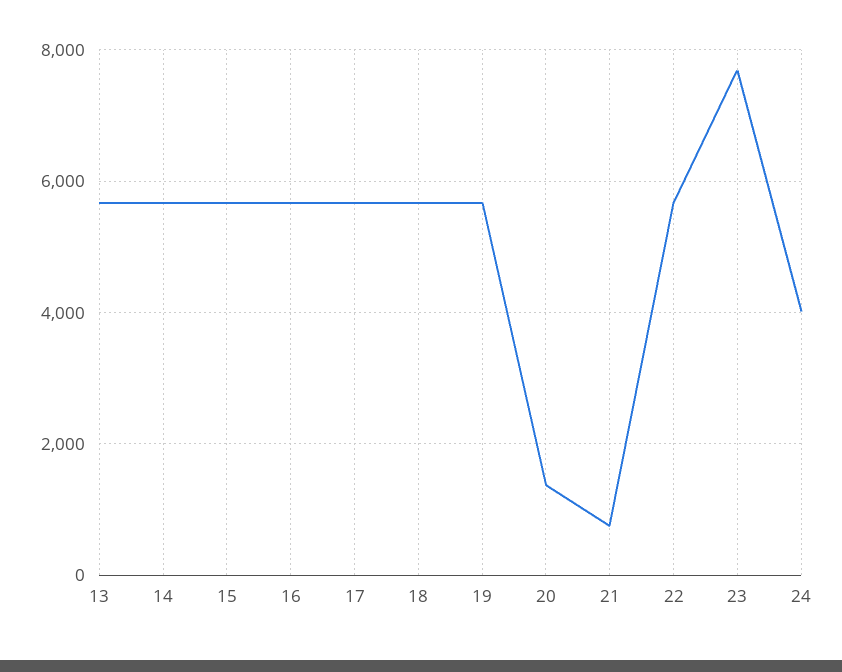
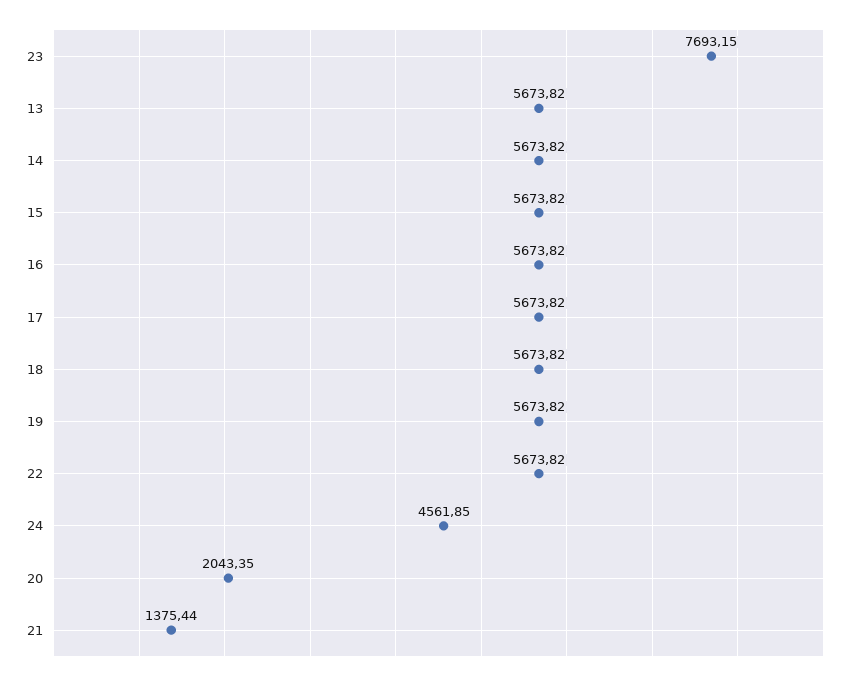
20: 1400 -> 2043.35
21: 800 -> 1375.44
24: 4000 -> 4561.85

